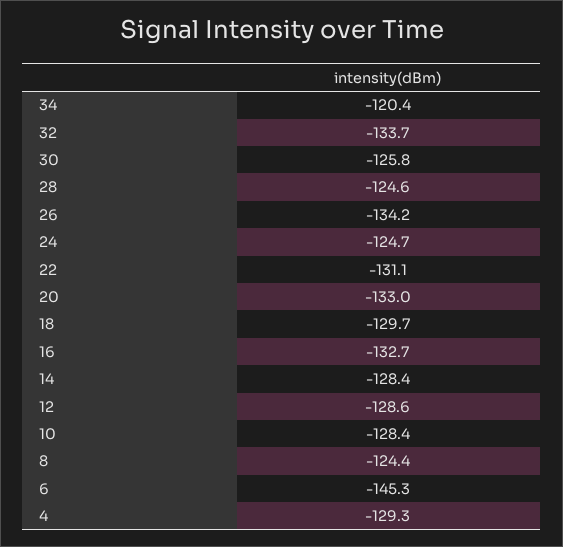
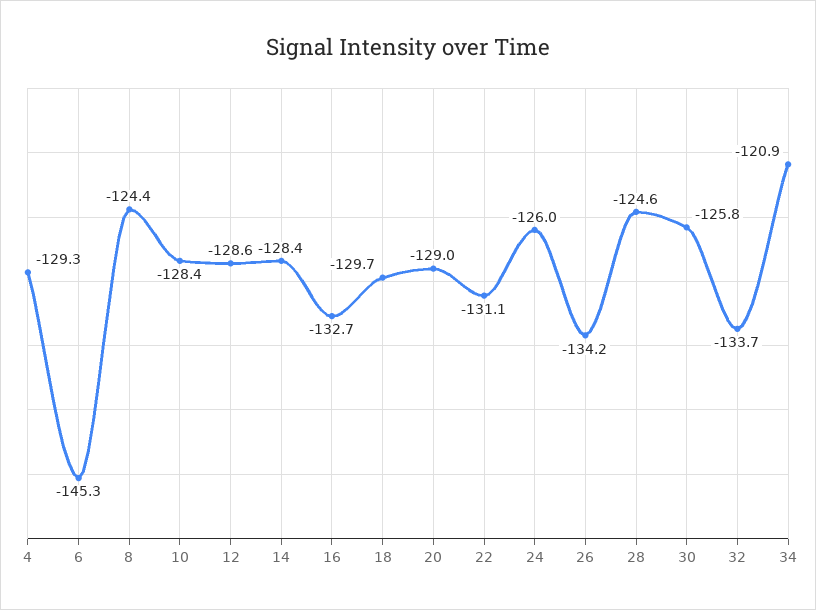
34: -120.4 -> -120.9
24: -124.7 -> -126
20: -133 -> -129

